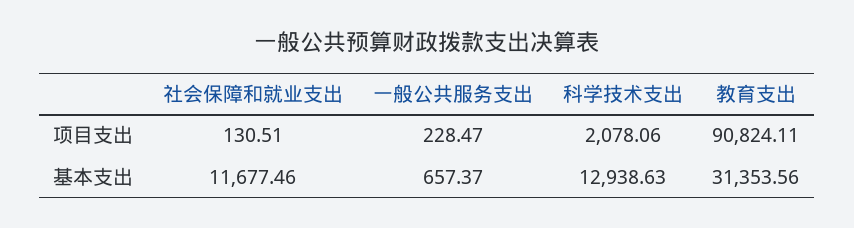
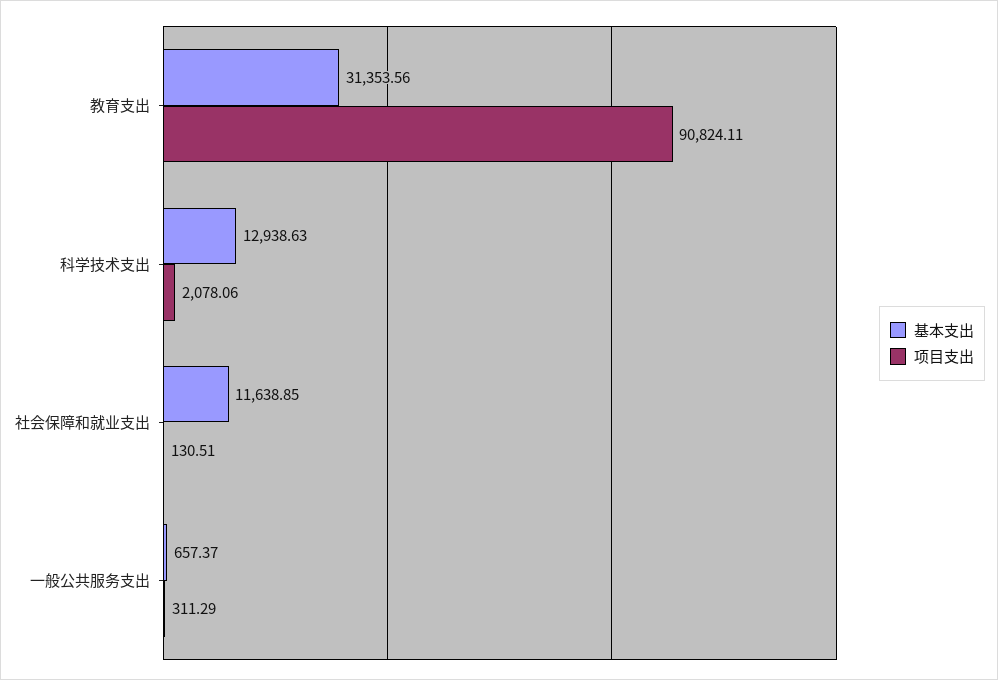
项目支出, 一般公共服务支出: 228.47 -> 311.29
基本支出, 社会保障和就业支出: 11677.46 -> 11638.85

